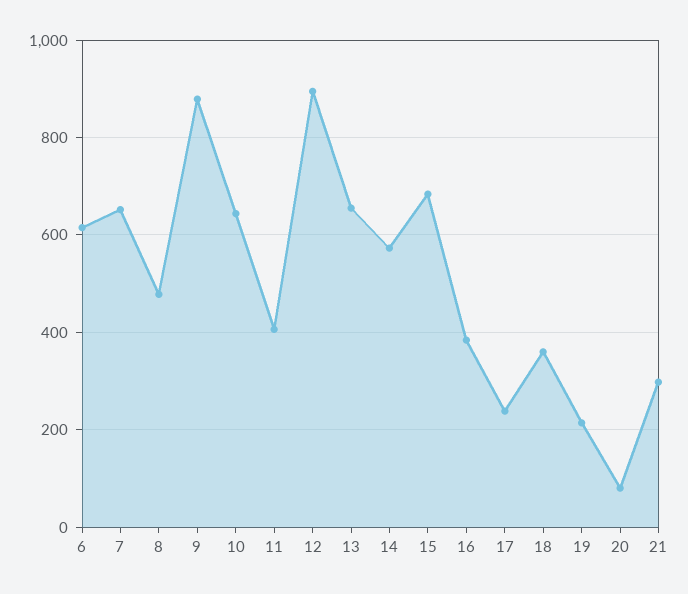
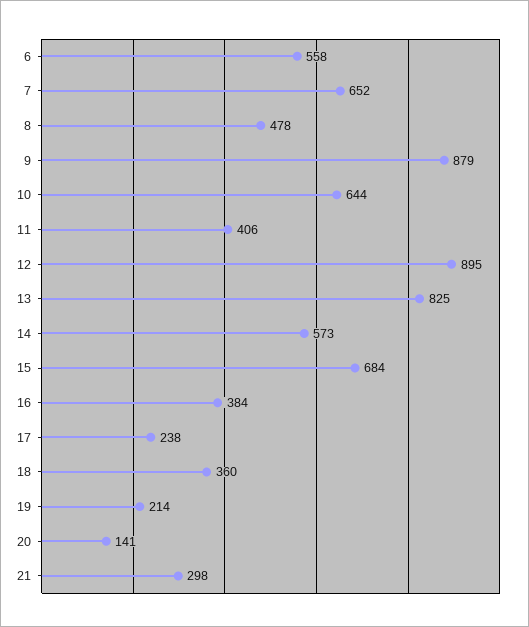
6: 620 -> 558
13: 660 -> 825
20: 80 -> 141

